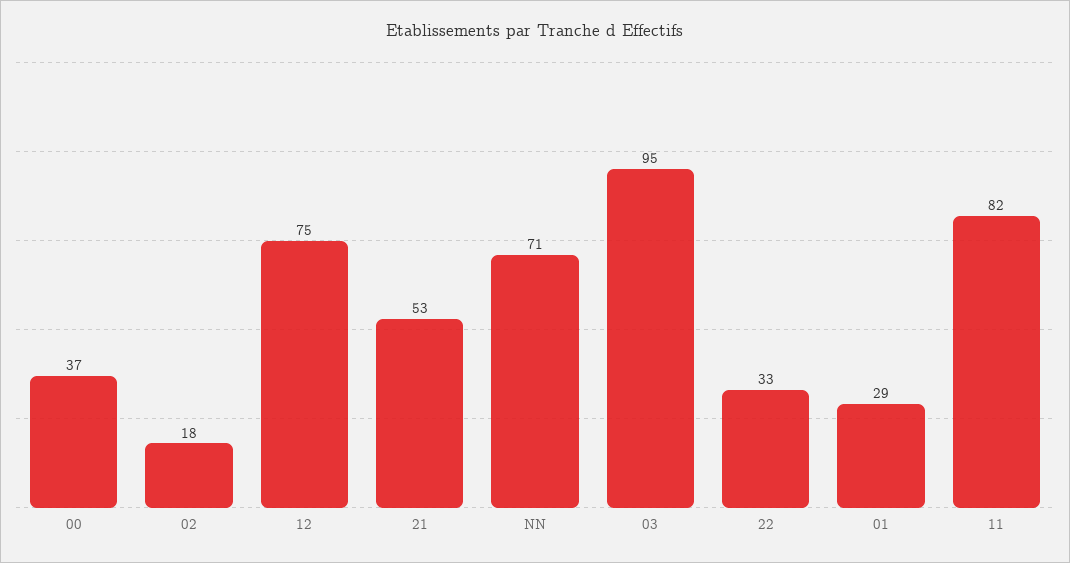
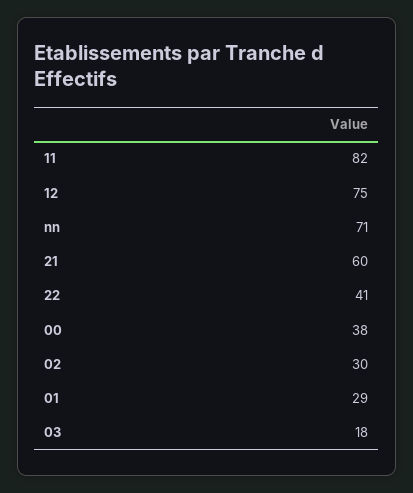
00: 37 -> 38
02: 18 -> 30
21: 53 -> 60
03: 95 -> 18
22: 33 -> 41

